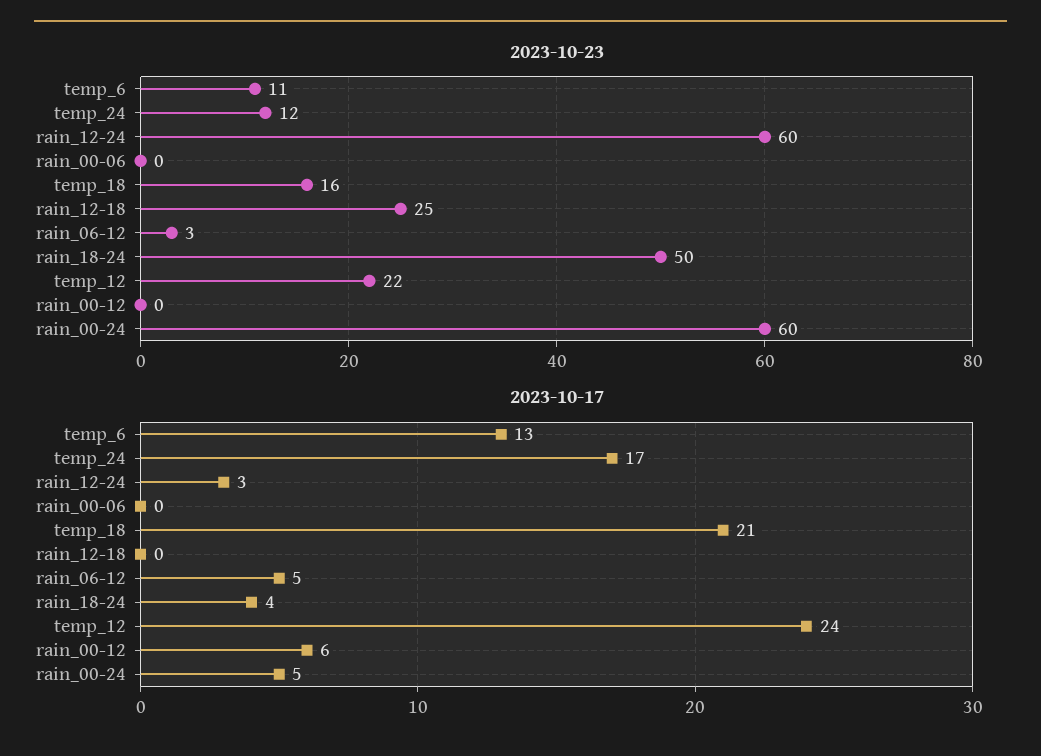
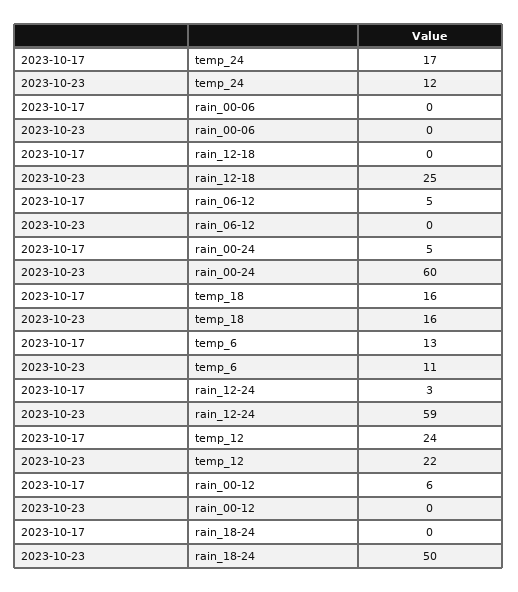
2023-10-23, rain_12-24: 60 -> 59
2023-10-23, rain_06-12: 3 -> 0
2023-10-17, temp_18: 21 -> 16
2023-10-17, rain_18-24: 4 -> 0

